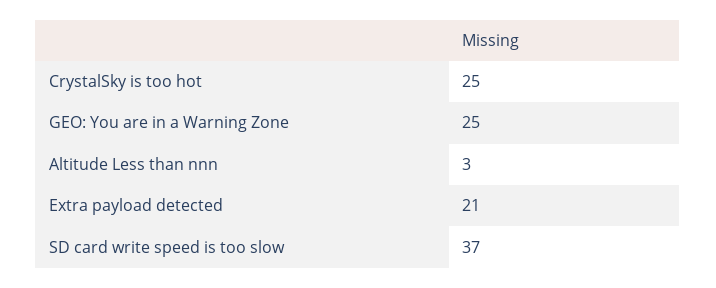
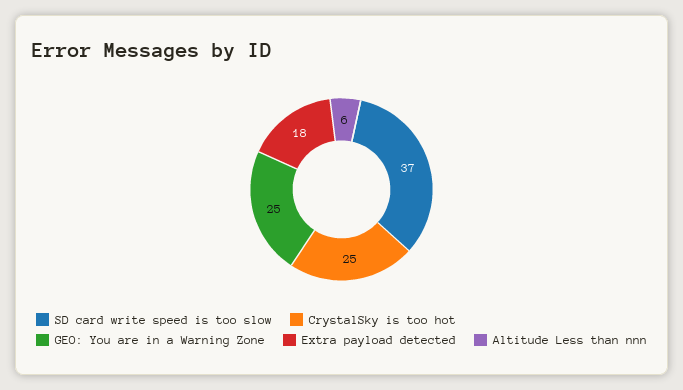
Altitude Less than nnn: 3 -> 6
Extra payload detected: 21 -> 18

